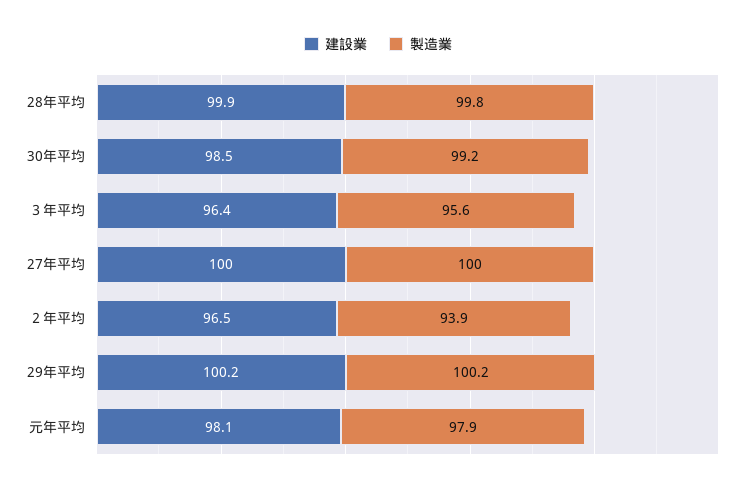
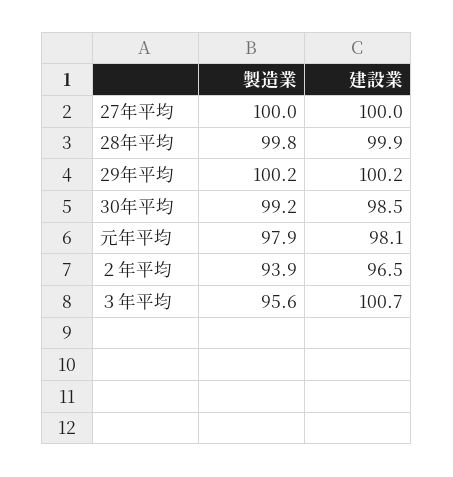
建設業, ３年平均: 96.4 -> 100.7

